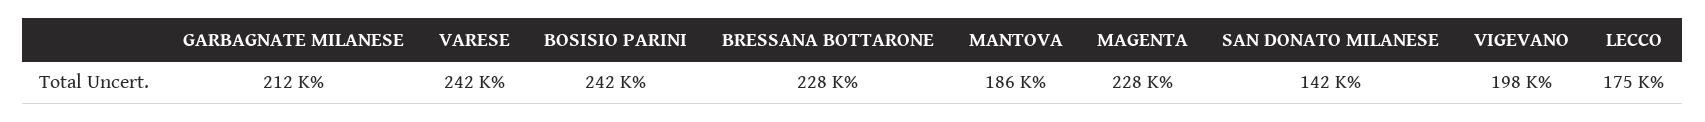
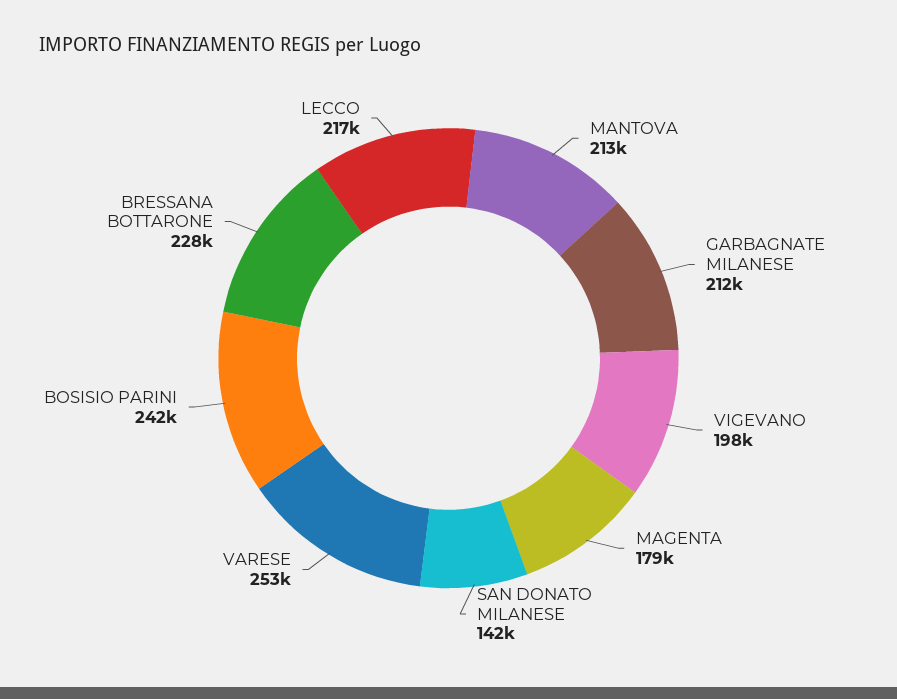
VARESE: 242000 -> 253000
MANTOVA: 186000 -> 213000
MAGENTA: 228000 -> 179000
LECCO: 175000 -> 217000

